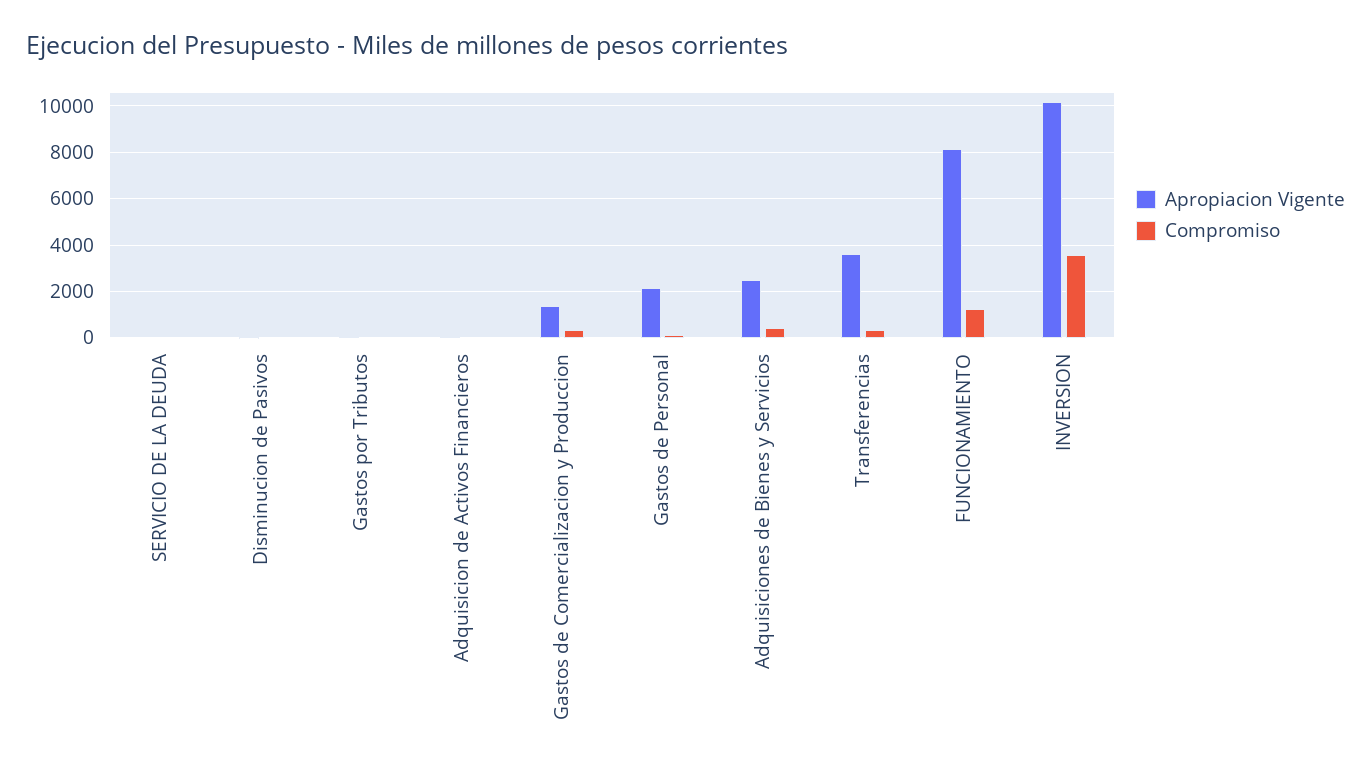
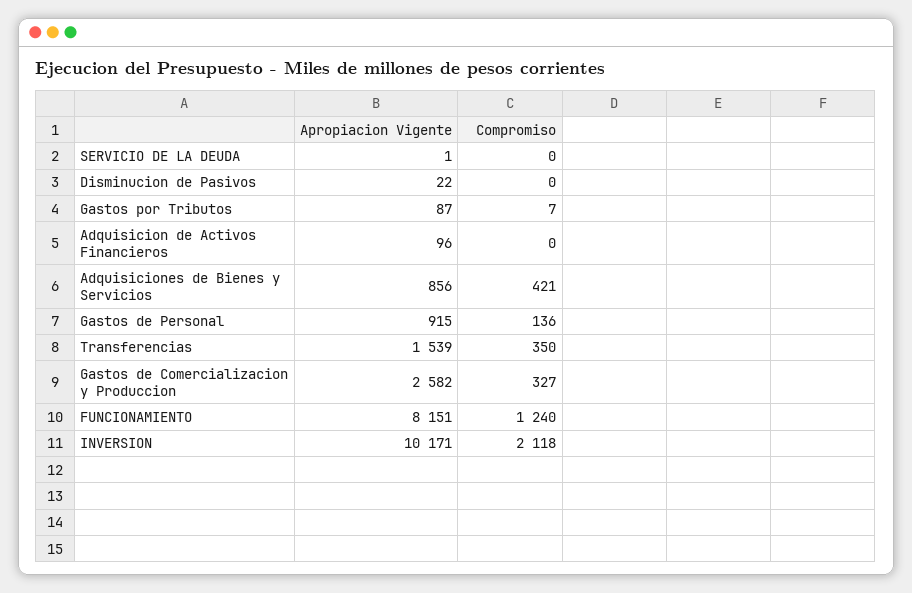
Apropiacion Vigente, Gastos de Comercializacion y Produccion: 1500 -> 2582
Apropiacion Vigente, Gastos de Personal: 2000 -> 915
Apropiacion Vigente, Adquisiciones de Bienes y Servicios: 2500 -> 856
Apropiacion Vigente, Transferencias: 3500 -> 1539
Compromiso, INVERSION: 3500 -> 2118

